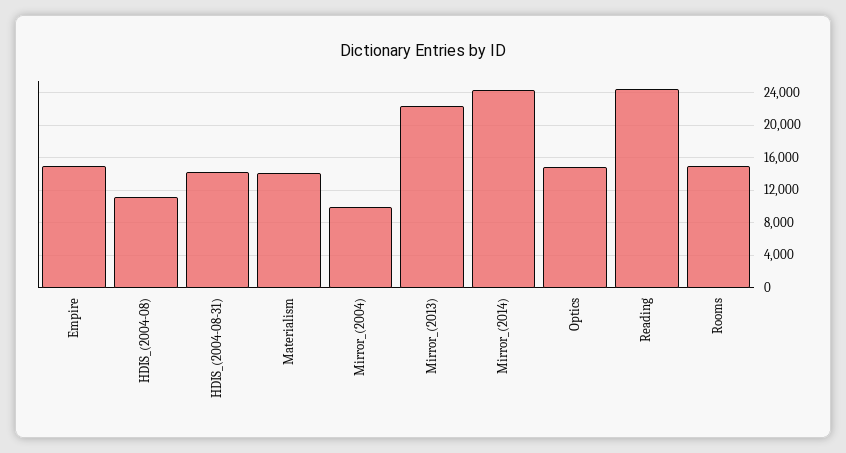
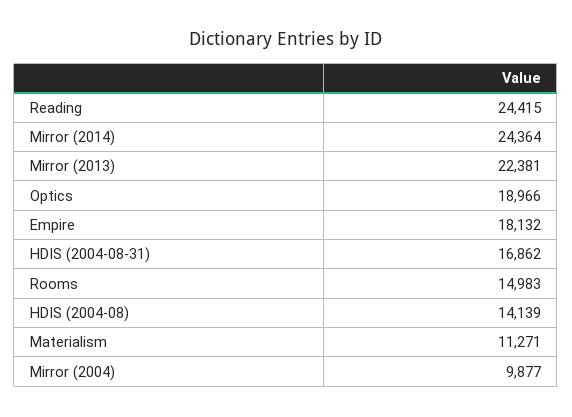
Empire: 15000 -> 18132
HDIS_(2004-08): 11000 -> 14139
HDIS_(2004-08-31): 14000 -> 16862
Materialism: 14000 -> 11271
Optics: 15000 -> 18966

